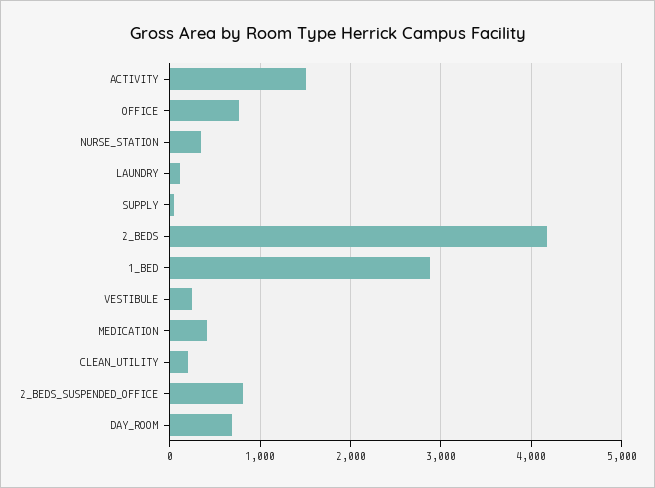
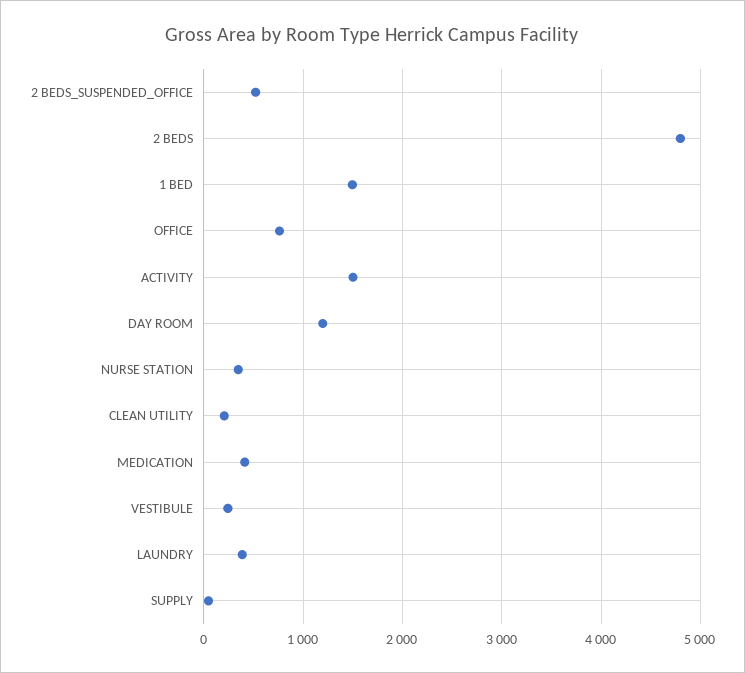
LAUNDRY: 100 -> 400
2_BEDS: 4200 -> 4800
1_BED: 2900 -> 1500
2_BEDS_SUSPENDED_OFFICE: 800 -> 500
DAY_ROOM: 700 -> 1200

